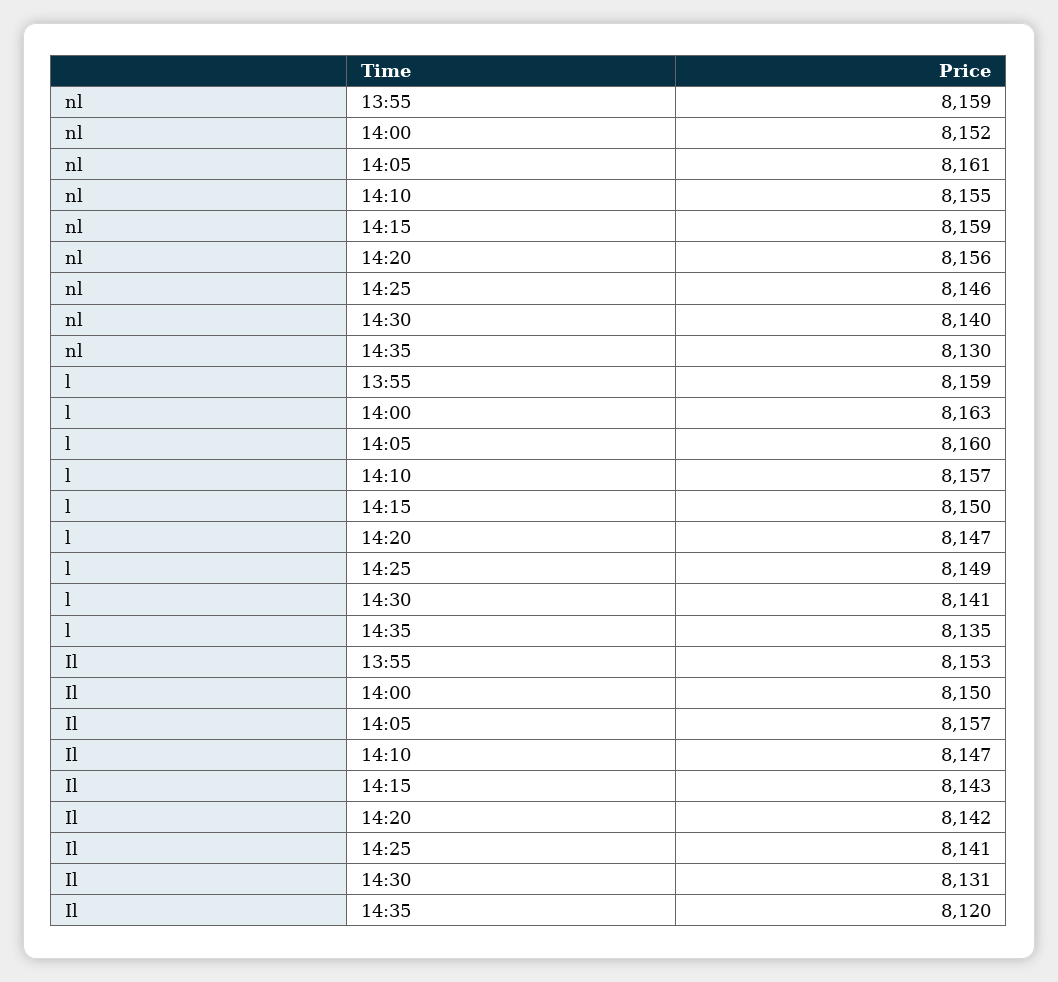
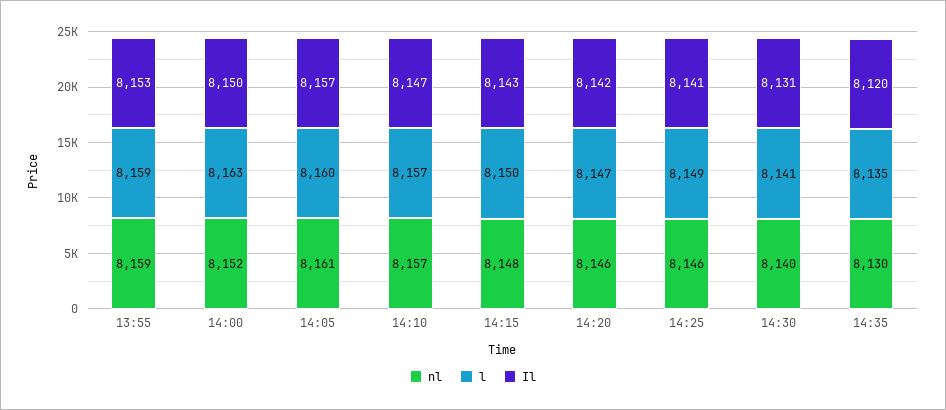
nl, 14:10: 8155 -> 8157
nl, 14:15: 8159 -> 8148
nl, 14:20: 8156 -> 8146

